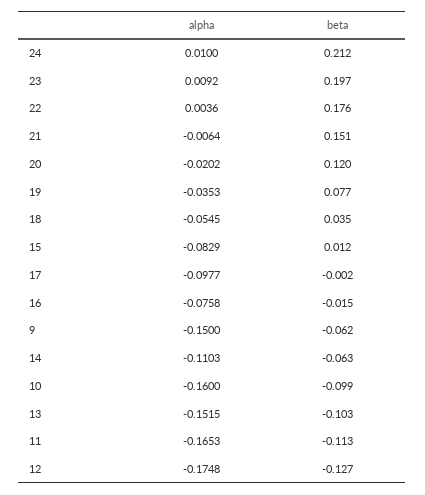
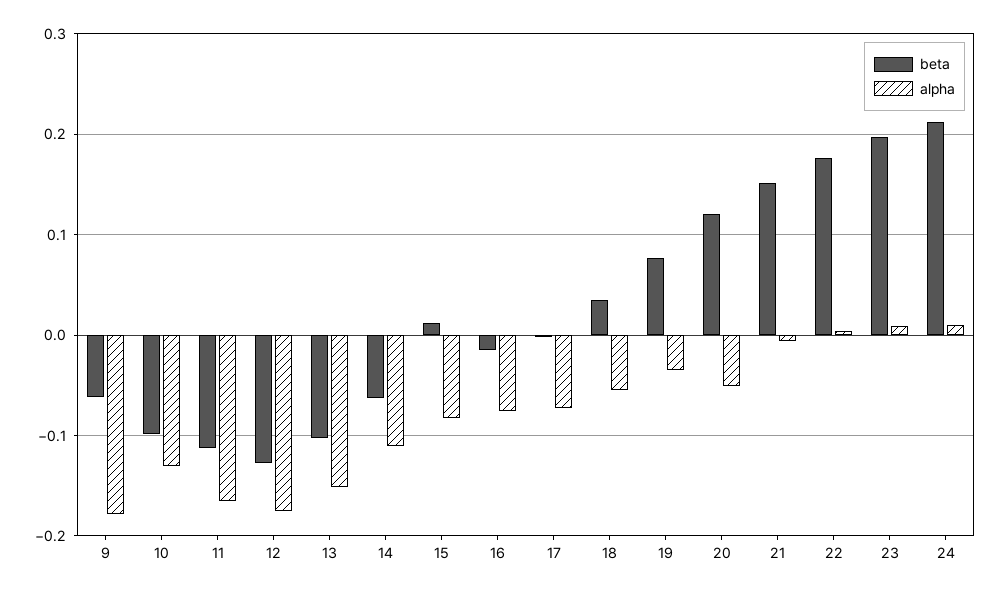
alpha, 20: -0.0202 -> -0.05
alpha, 17: -0.0977 -> -0.07
alpha, 9: -0.15 -> -0.18
alpha, 10: -0.16 -> -0.13

